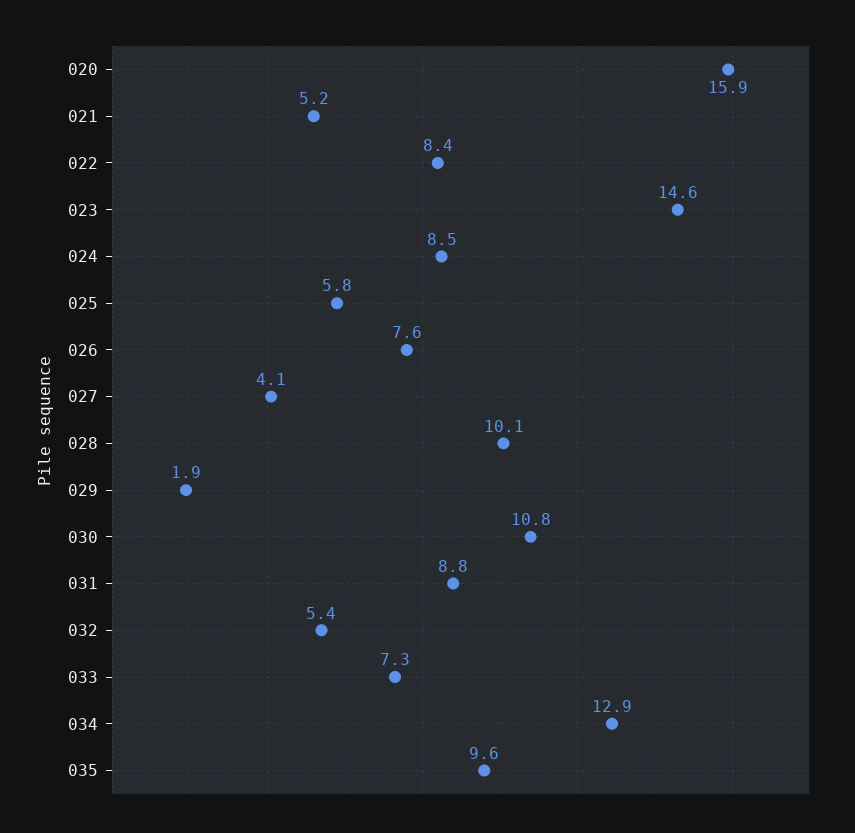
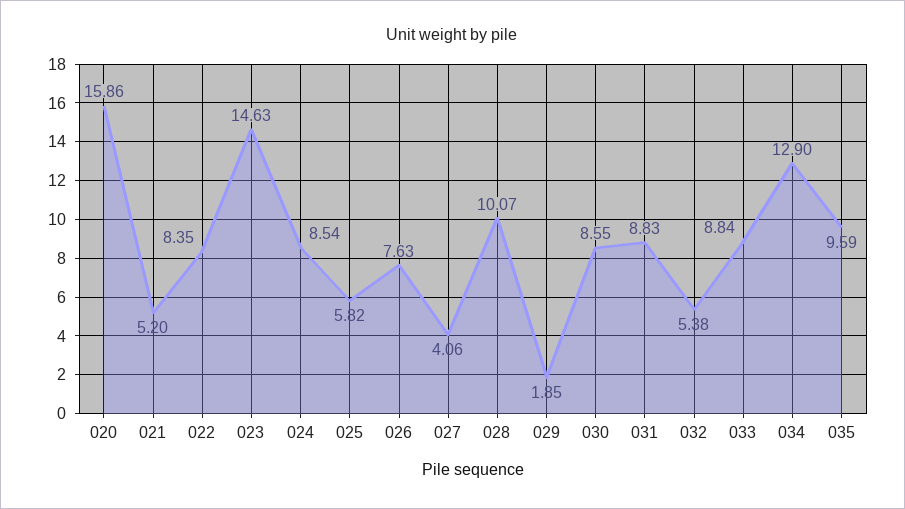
030: 10.8 -> 8.55
033: 7.3 -> 8.84

